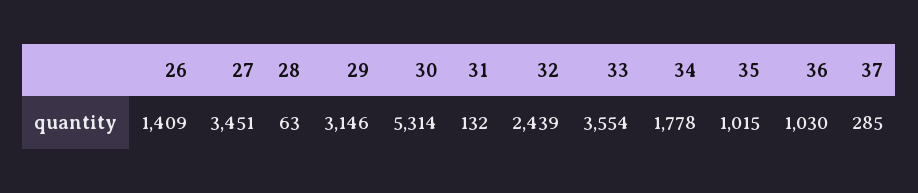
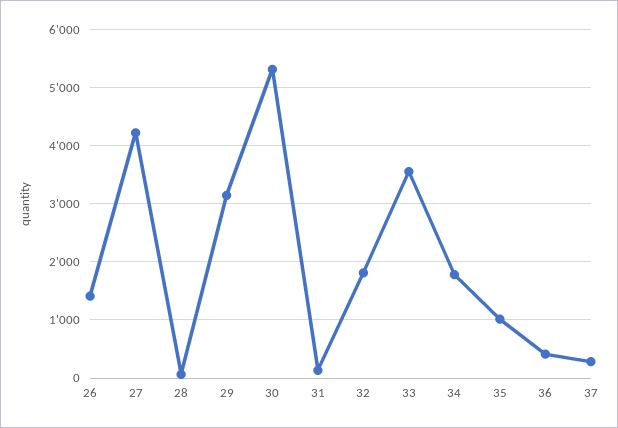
27: 3451 -> 4200
32: 2439 -> 1800
36: 1030 -> 400

